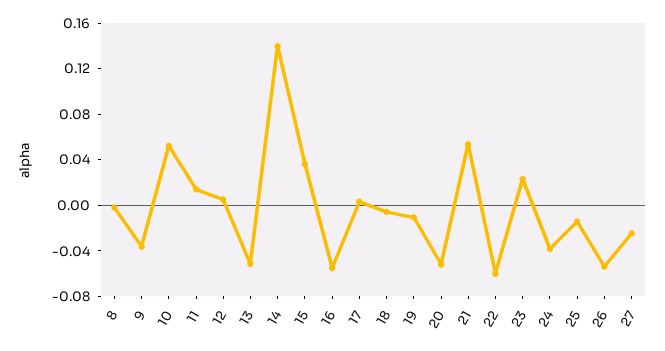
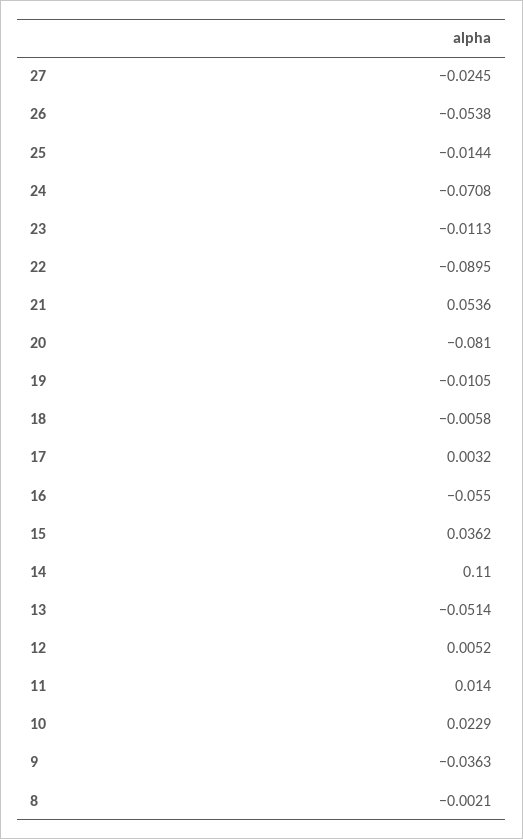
10: 0.05 -> 0.0229
14: 0.14 -> 0.11
20: -0.05 -> -0.081
22: -0.06 -> -0.0895
23: 0.02 -> -0.0113
24: -0.04 -> -0.0708

